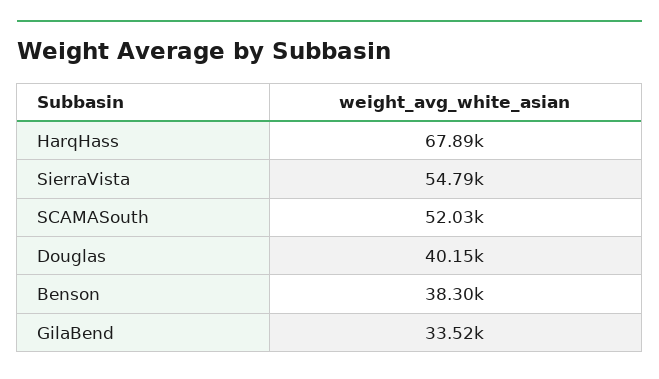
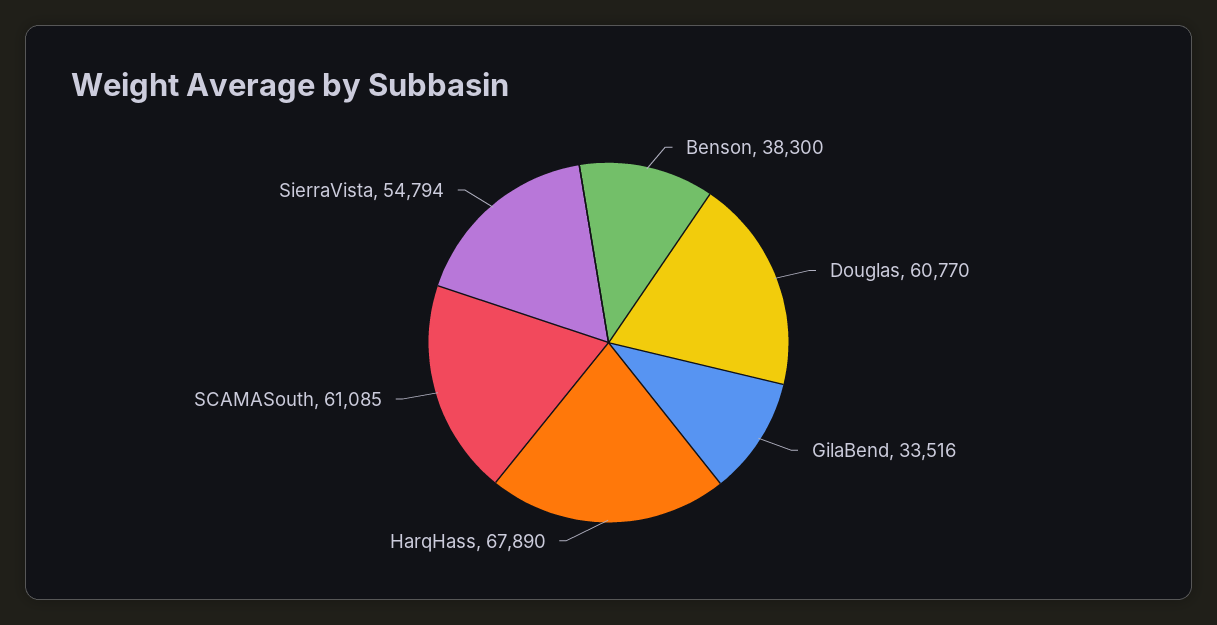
SCAMASouth: 52030 -> 61085
Douglas: 40150 -> 60770

